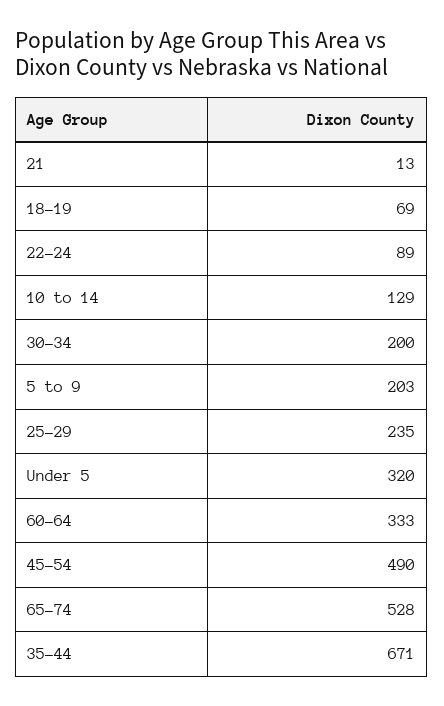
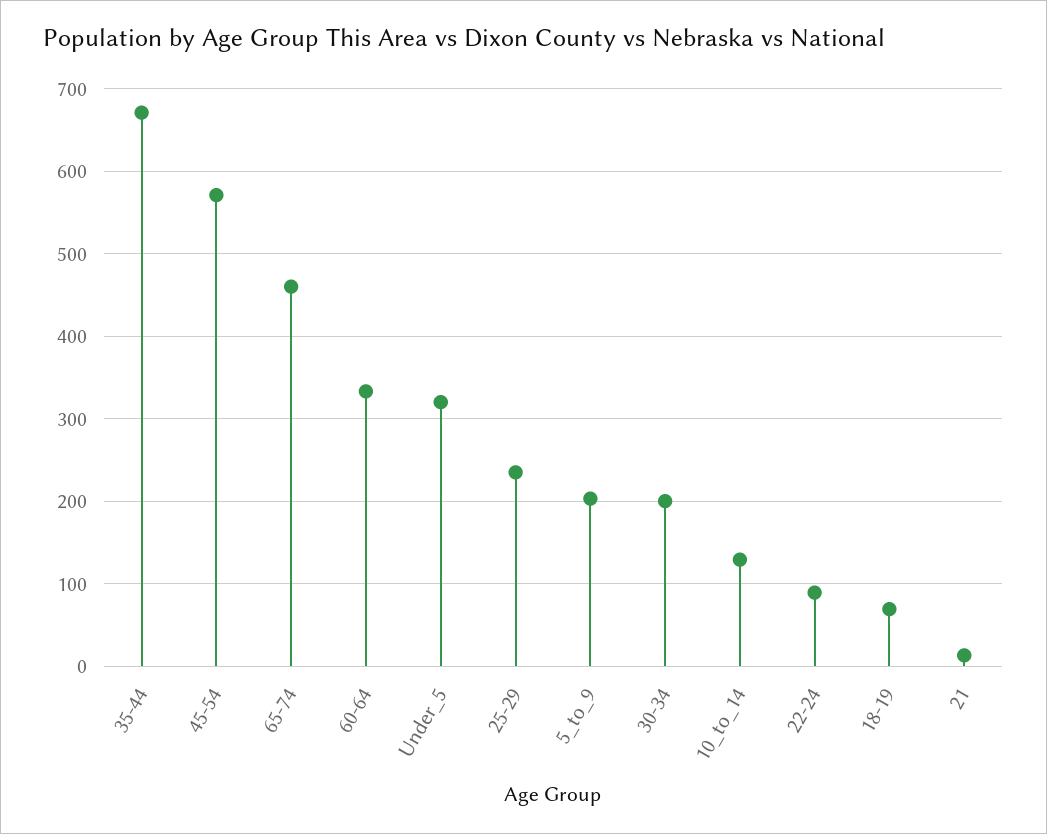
45-54: 490 -> 570
65-74: 528 -> 460

